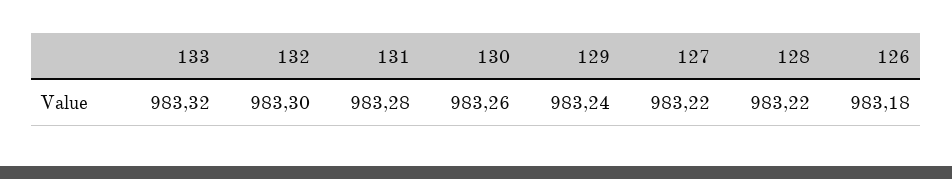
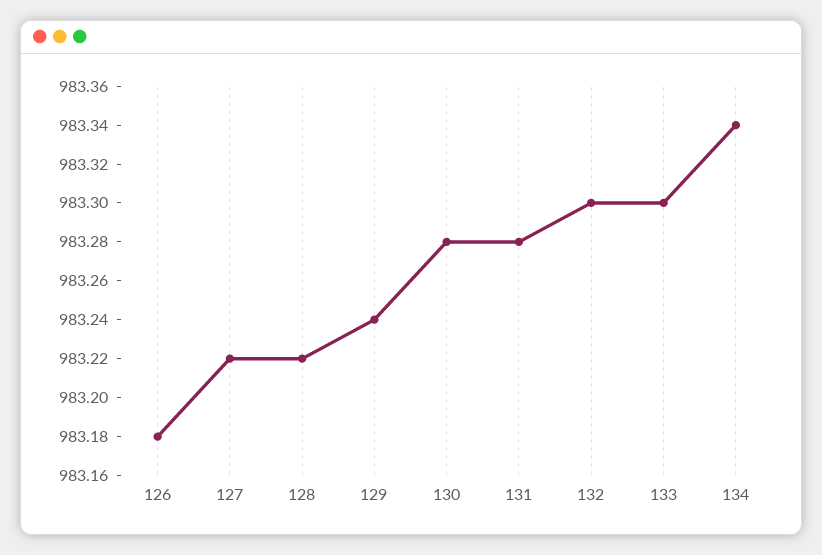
133: 983.32 -> 983.3
130: 983.26 -> 983.28
134: none -> 983.34

